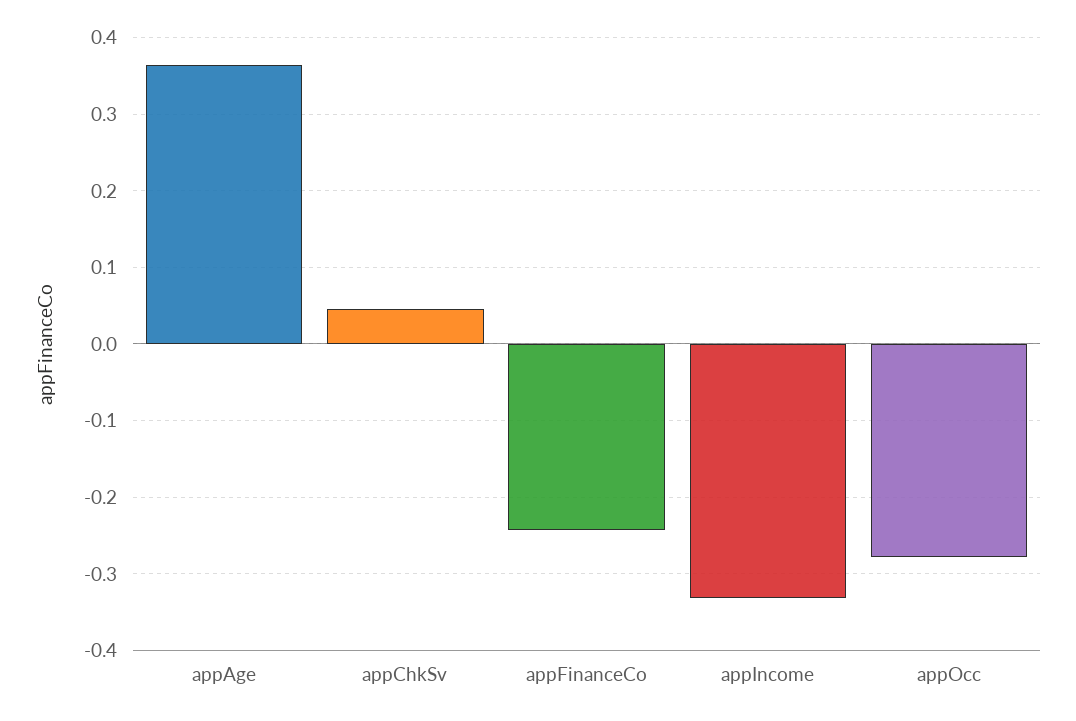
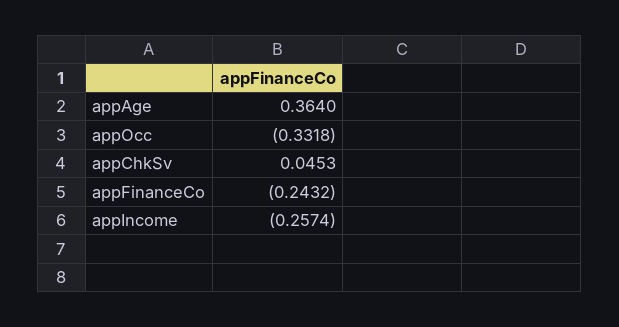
appIncome: -0.33 -> -0.2574
appOcc: -0.28 -> -0.3318

